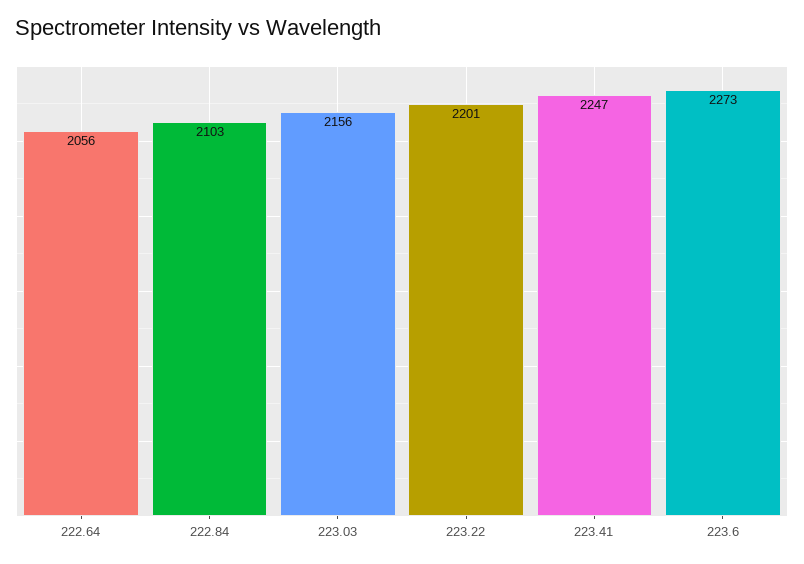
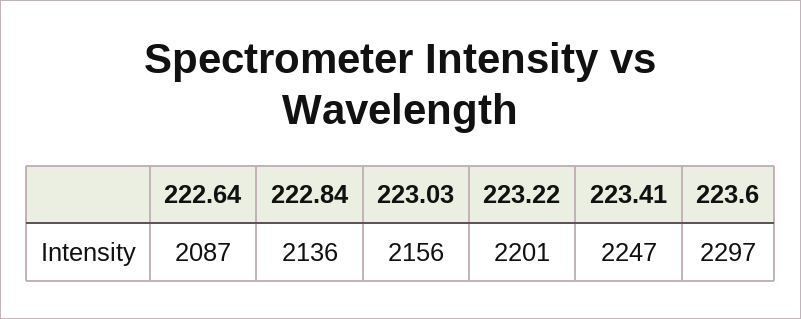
222.64: 2056 -> 2087
222.84: 2103 -> 2136
223.6: 2273 -> 2297

